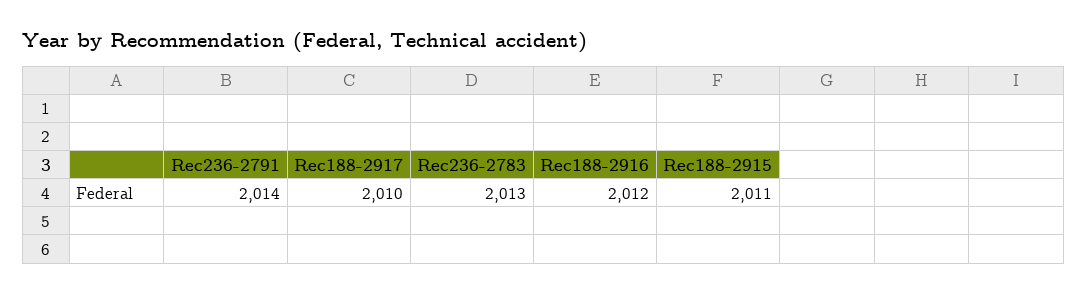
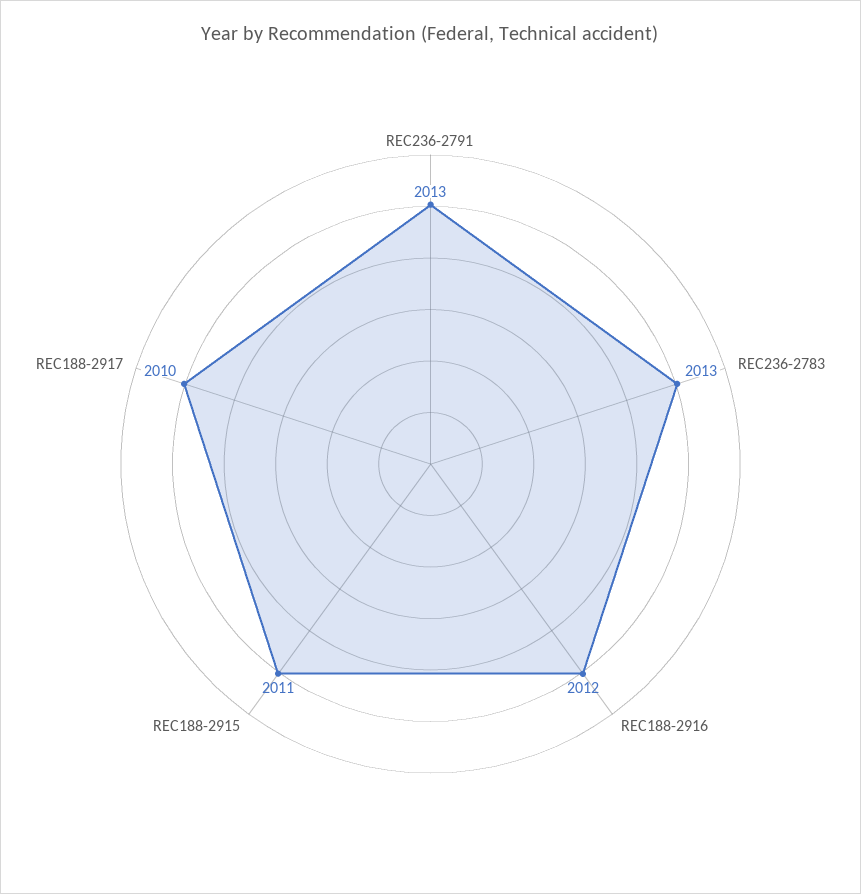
Rec236-2791: 2014 -> 2013

